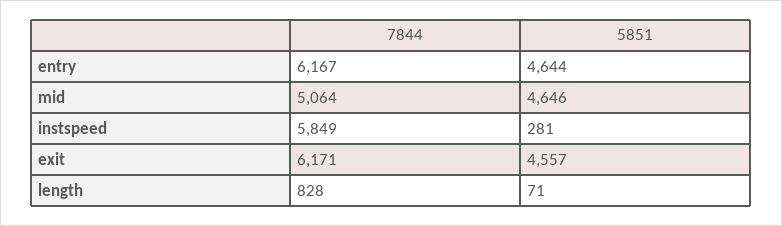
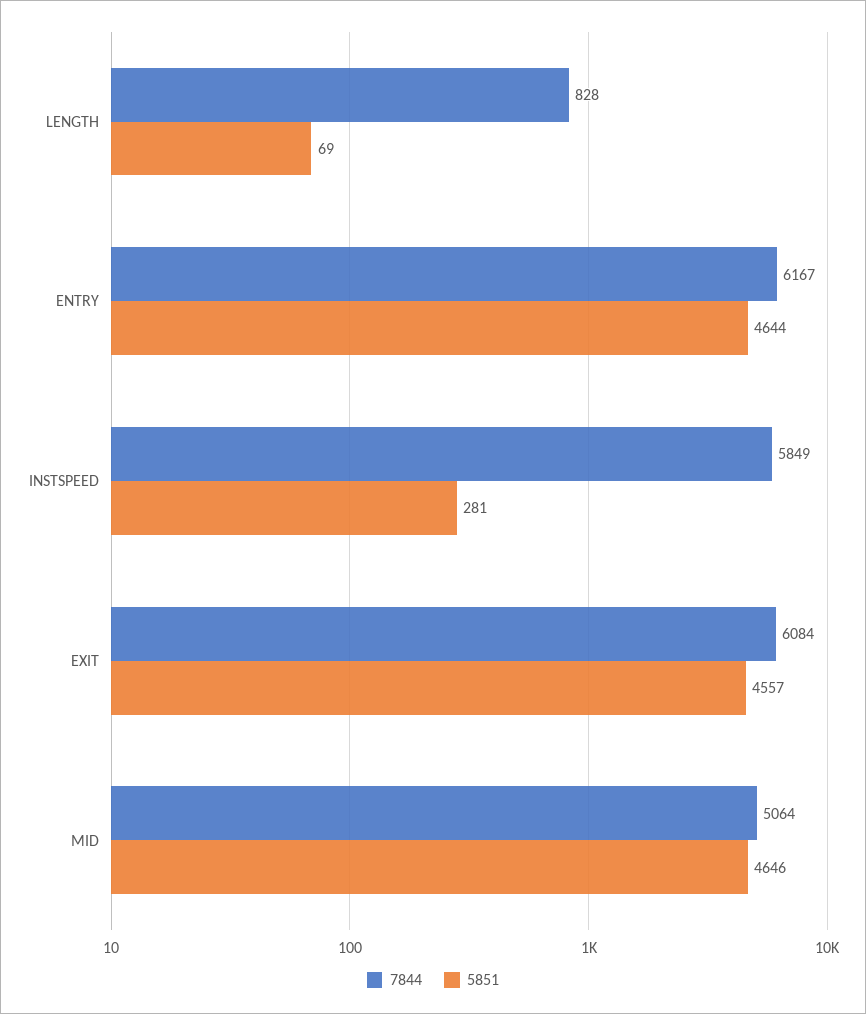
7844, exit: 6171 -> 6084
5851, length: 71 -> 69

